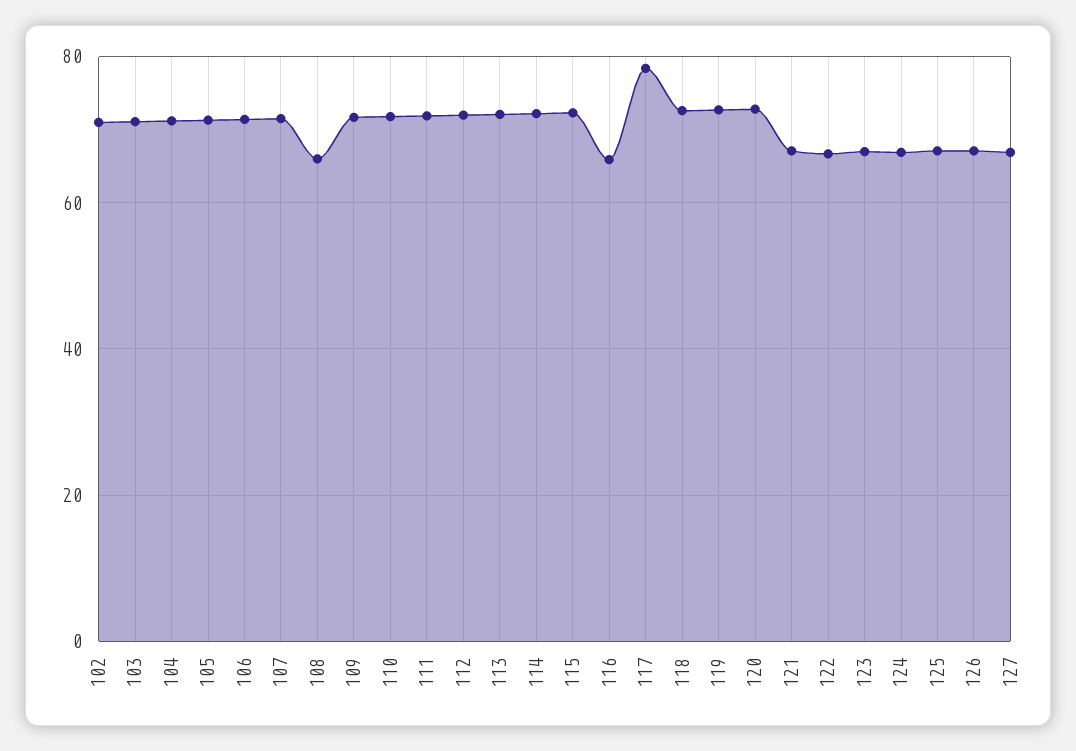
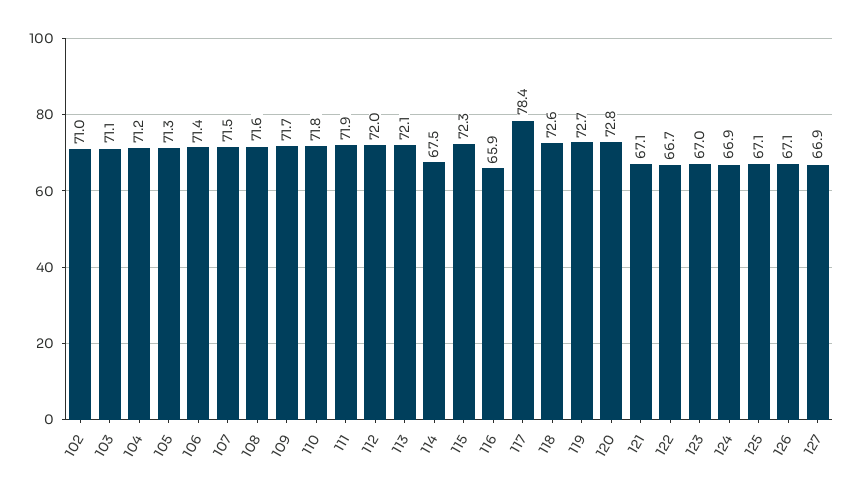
108: 66 -> 71.6
114: 72 -> 67.5

